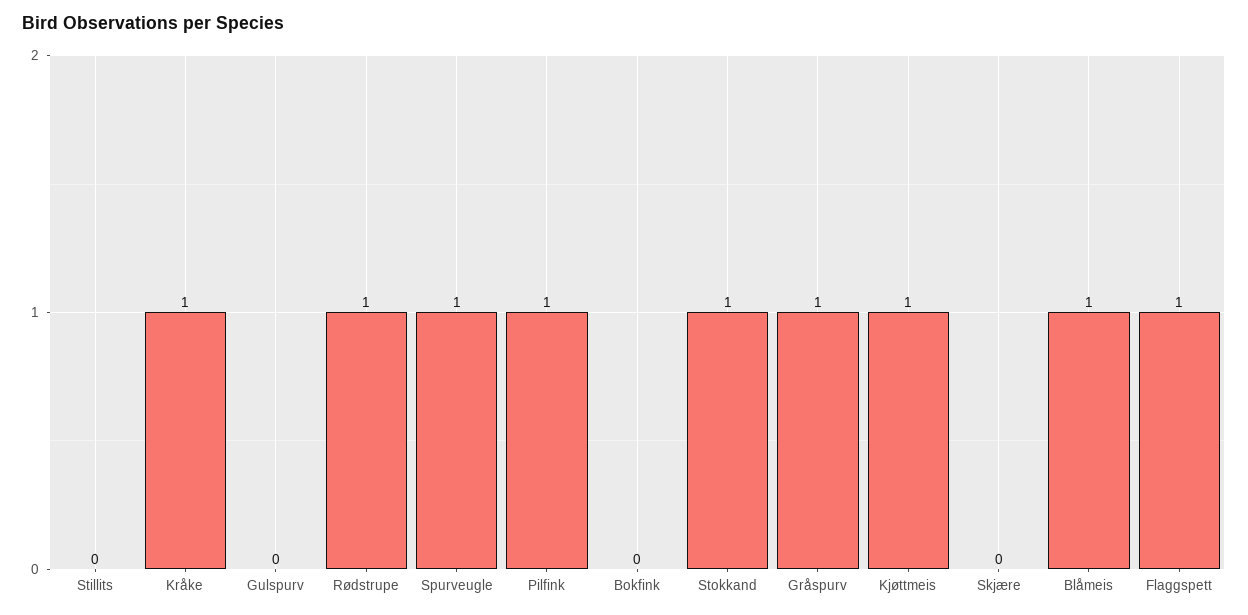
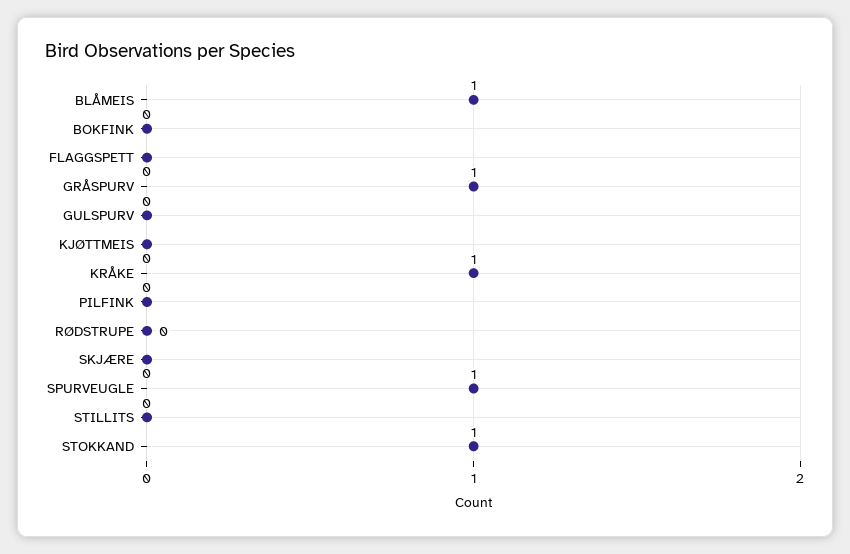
Rødstrupe: 1 -> 0
Pilfink: 1 -> 0
Kjøttmeis: 1 -> 0
Flaggspett: 1 -> 0

